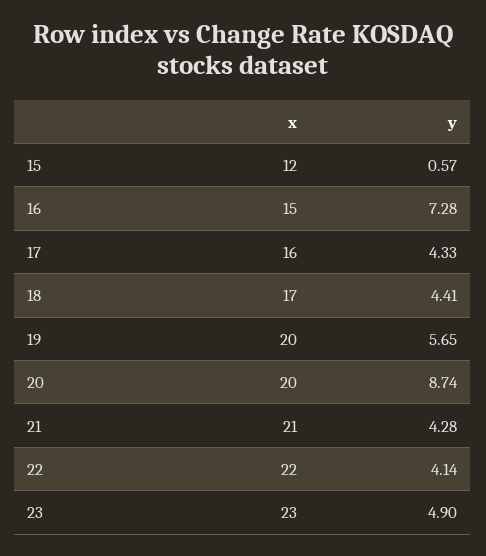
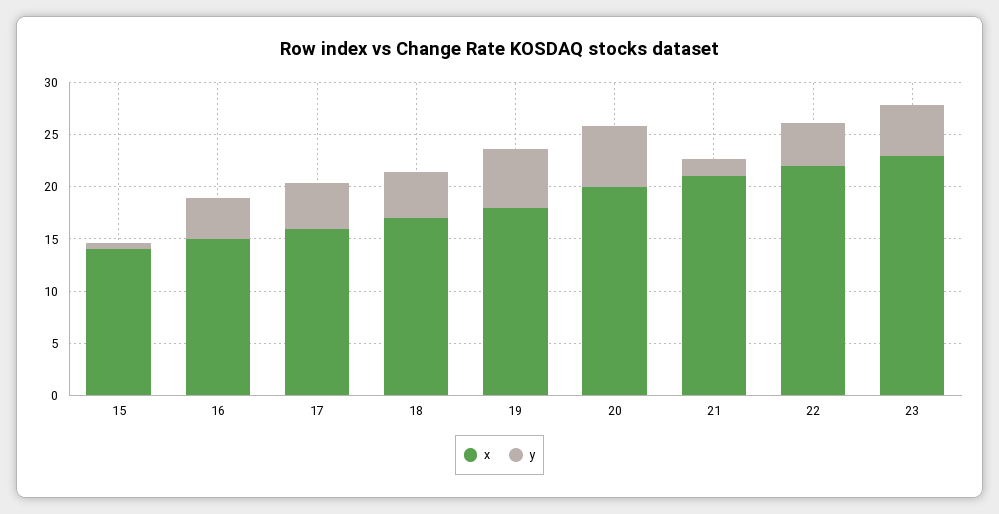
x, 15: 12 -> 14
y, 16: 7.28 -> 4
x, 19: 20 -> 18
y, 20: 8.74 -> 6
y, 21: 4.28 -> 2

